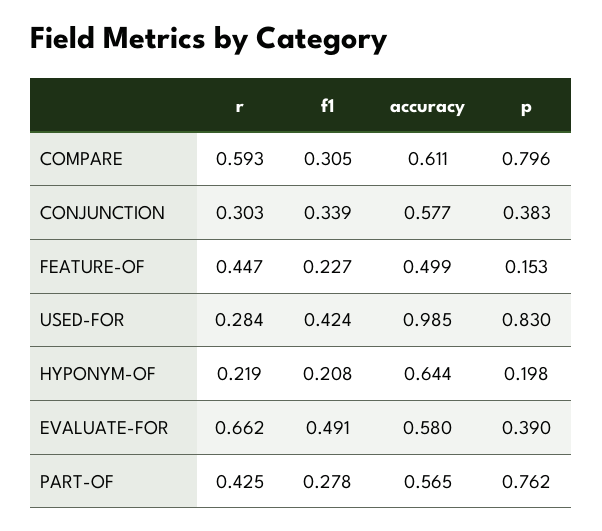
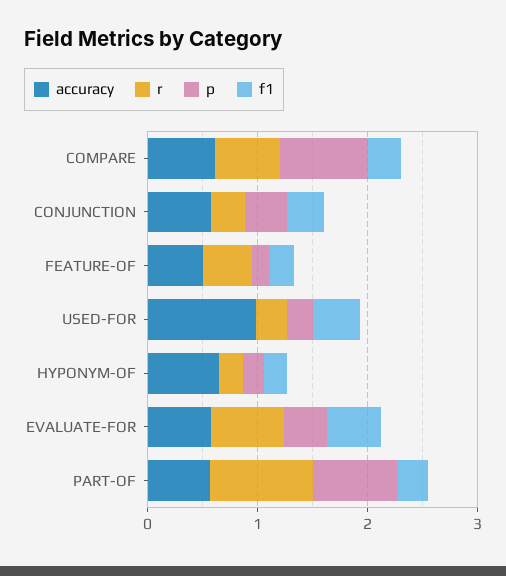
p, USED-FOR: 0.83 -> 0.2
r, PART-OF: 0.425 -> 1

